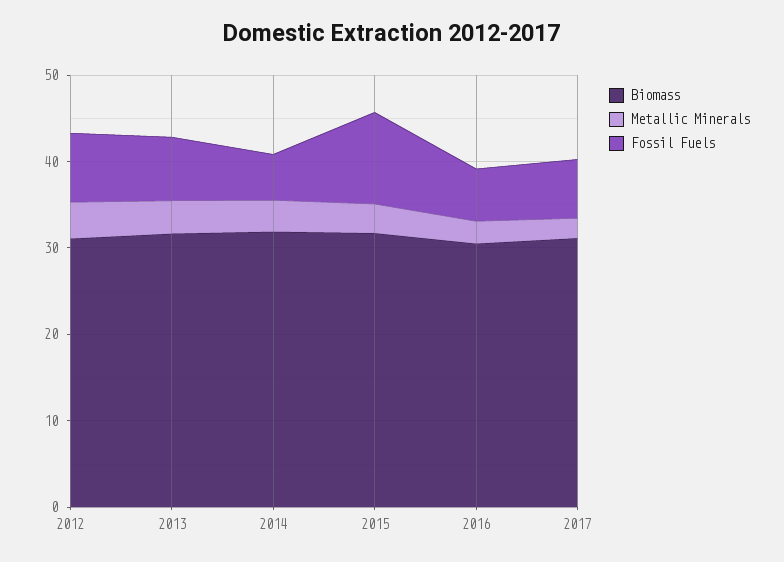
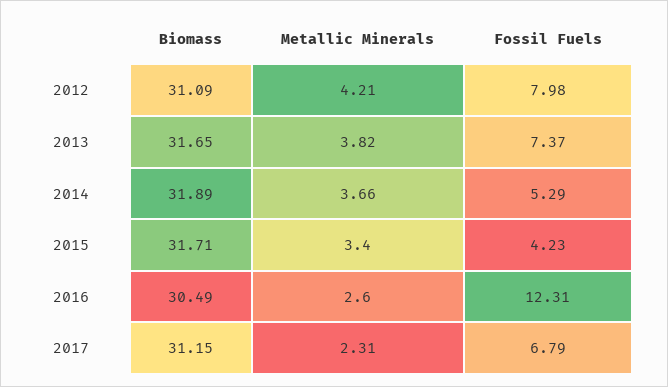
Fossil Fuels, 2015: 10 -> 4.23
Fossil Fuels, 2016: 6 -> 12.31

